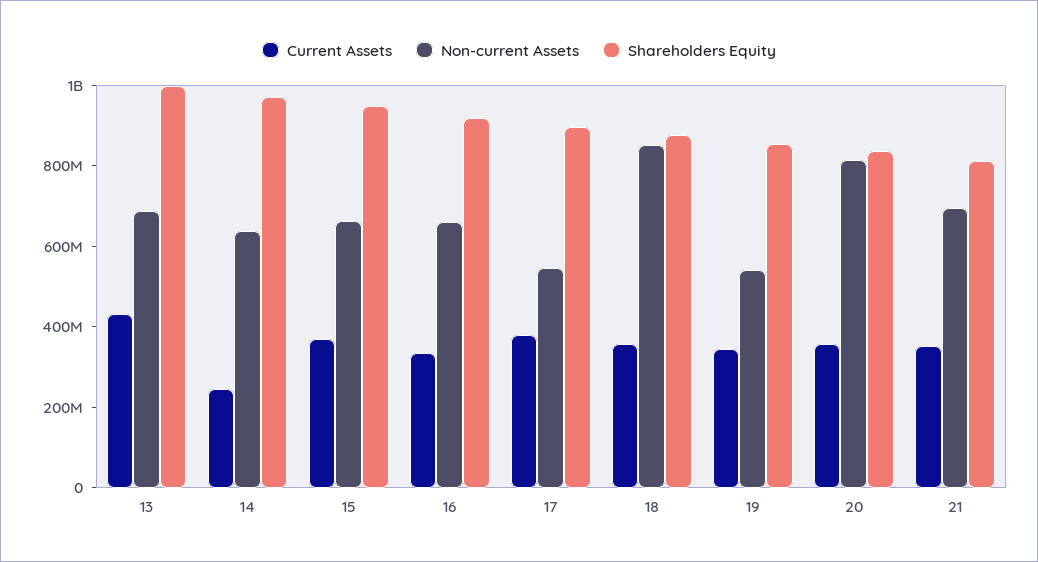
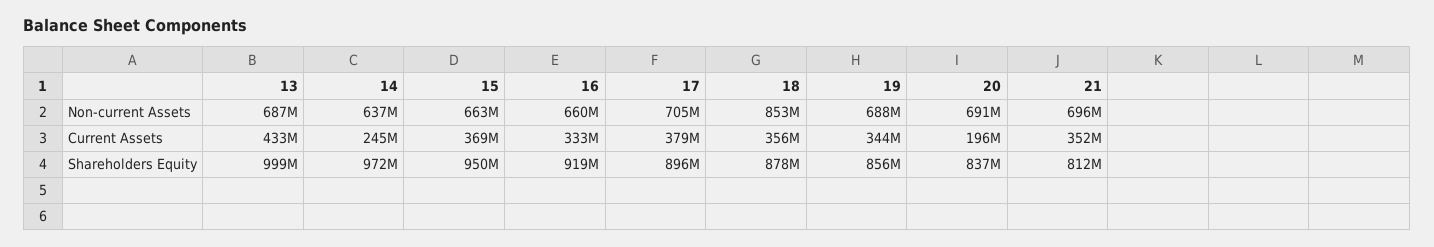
Non-current Assets, 17: 550000000 -> 705000000
Non-current Assets, 19: 550000000 -> 688000000
Current Assets, 20: 350000000 -> 196000000
Non-current Assets, 20: 800000000 -> 691000000

